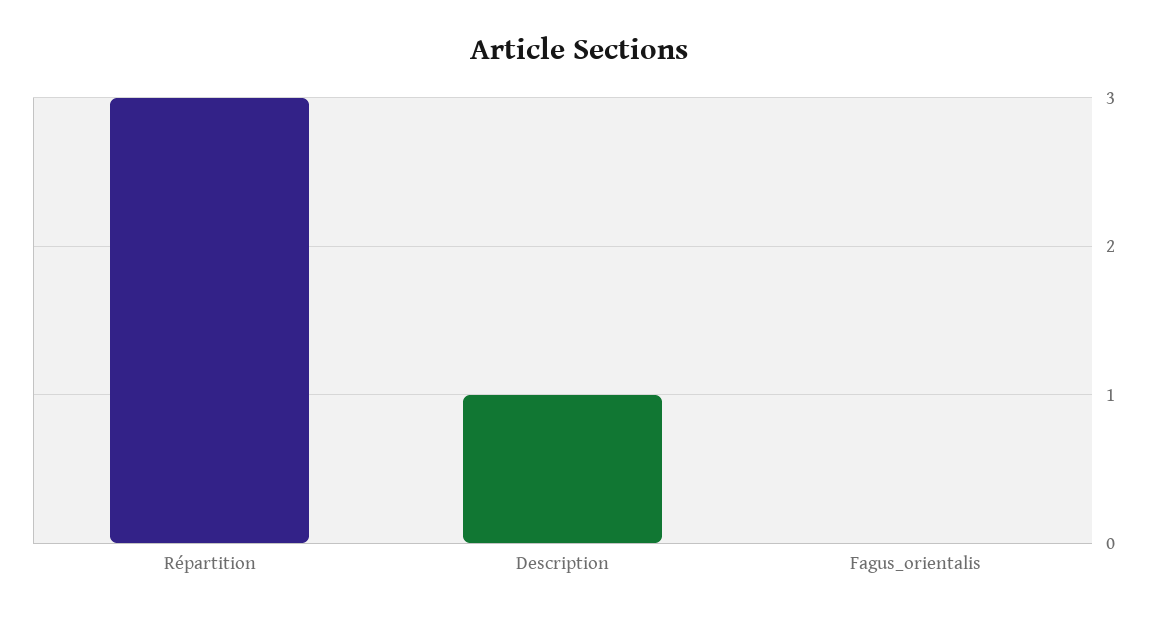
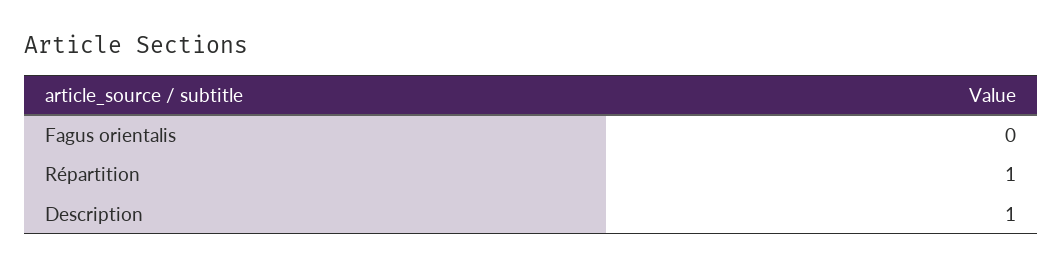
Répartition: 3 -> 1

